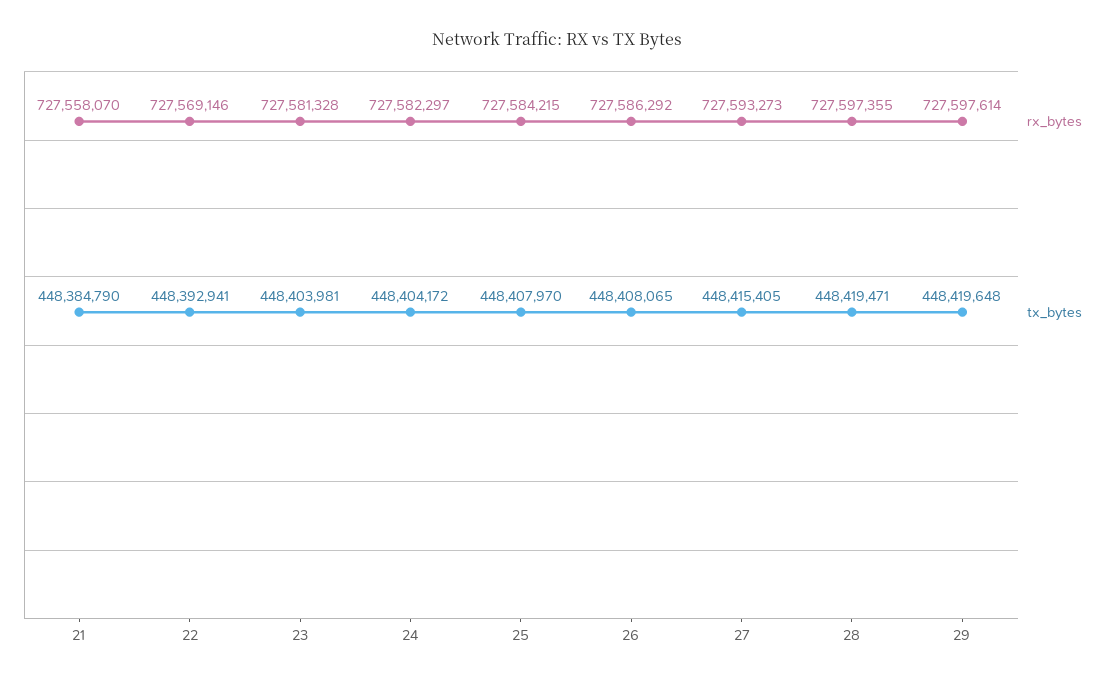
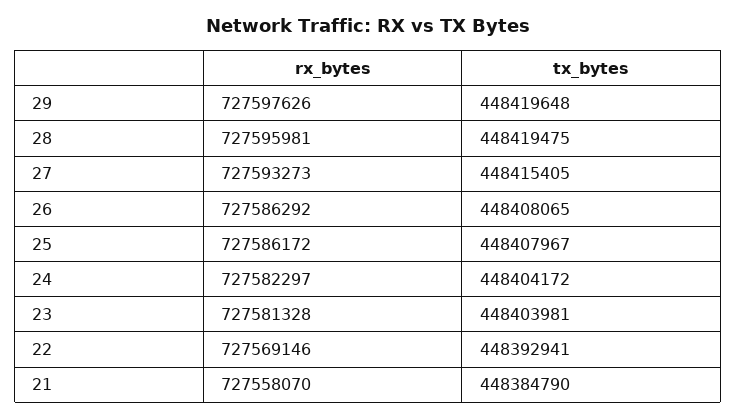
rx_bytes, 25: 727584215 -> 727586172
tx_bytes, 25: 448407970 -> 448407967
rx_bytes, 28: 727597355 -> 727595981
tx_bytes, 28: 448419471 -> 448419475
rx_bytes, 29: 727597614 -> 727597626

